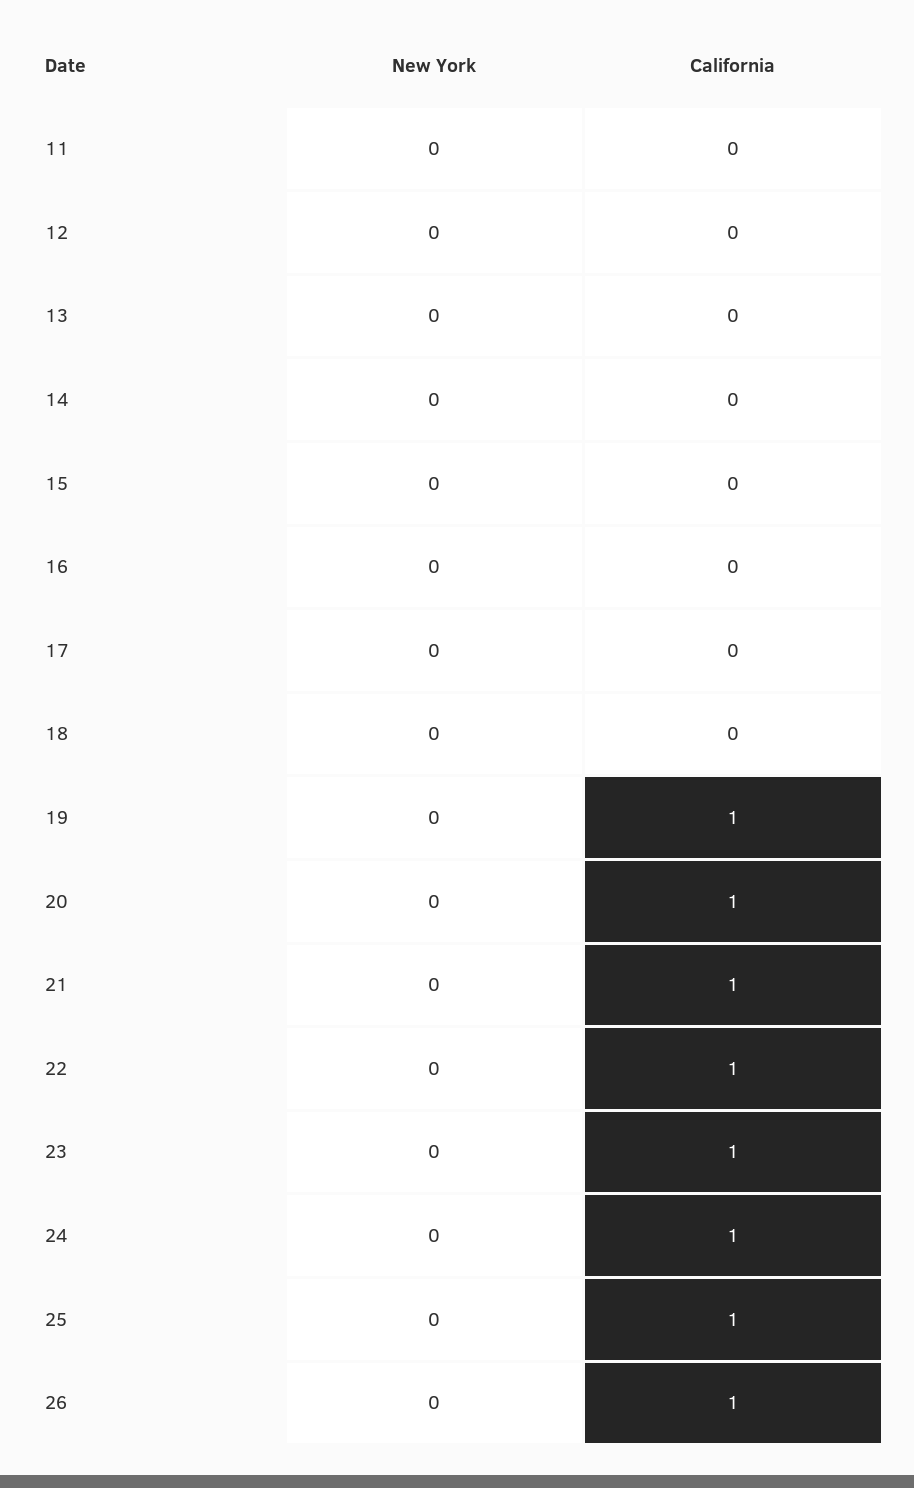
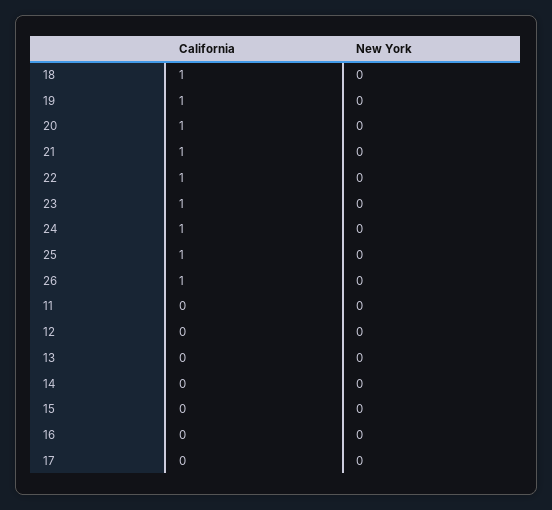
California, 18: 0 -> 1

